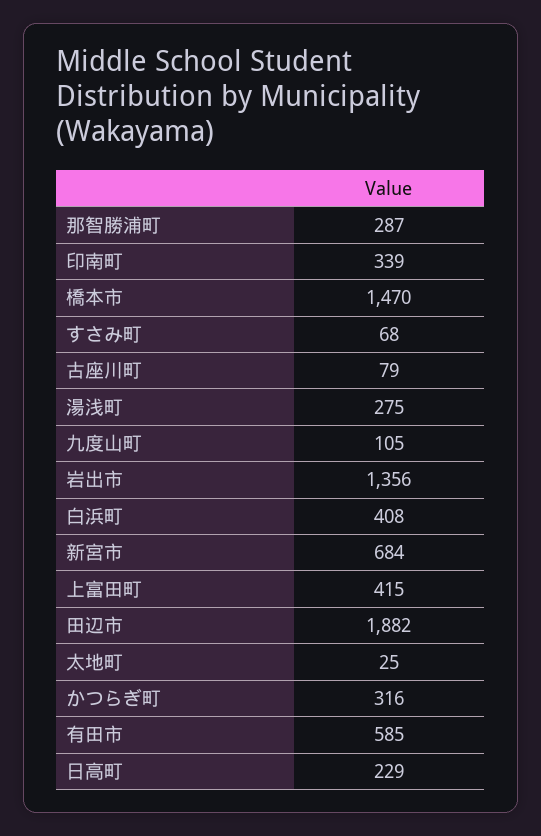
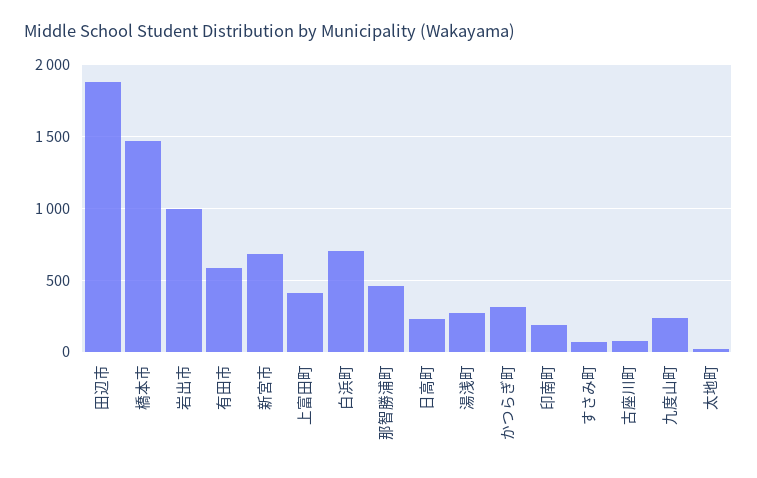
那智勝浦町: 287 -> 450
印南町: 339 -> 200
九度山町: 105 -> 250
岩出市: 1356 -> 1000
白浜町: 408 -> 700

